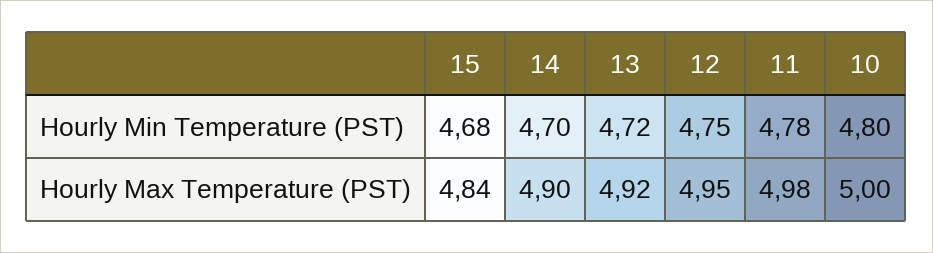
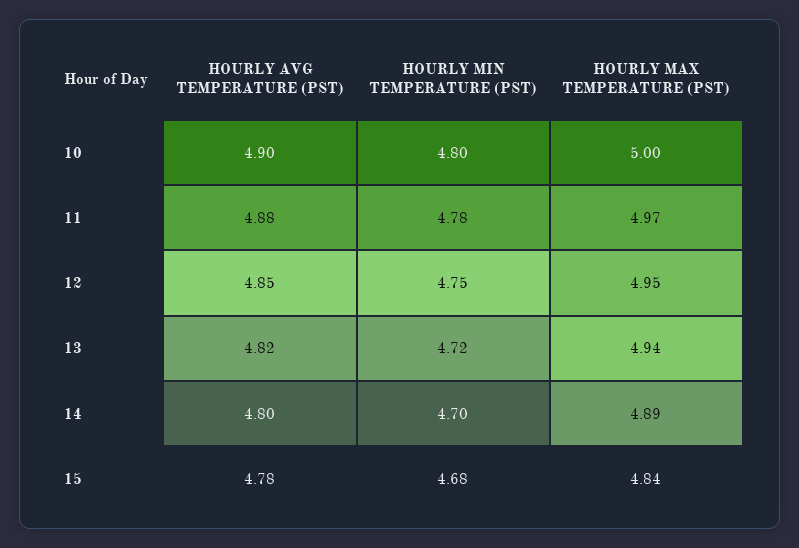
14, Hourly Max Temperature (PST): 4.9 -> 4.89
13, Hourly Max Temperature (PST): 4.92 -> 4.94
11, Hourly Max Temperature (PST): 4.98 -> 4.97
10, HOURLY AVG TEMPERATURE (PST): none -> 4.9
11, HOURLY AVG TEMPERATURE (PST): none -> 4.88
12, HOURLY AVG TEMPERATURE (PST): none -> 4.85
13, HOURLY AVG TEMPERATURE (PST): none -> 4.82
14, HOURLY AVG TEMPERATURE (PST): none -> 4.8
15, HOURLY AVG TEMPERATURE (PST): none -> 4.78

